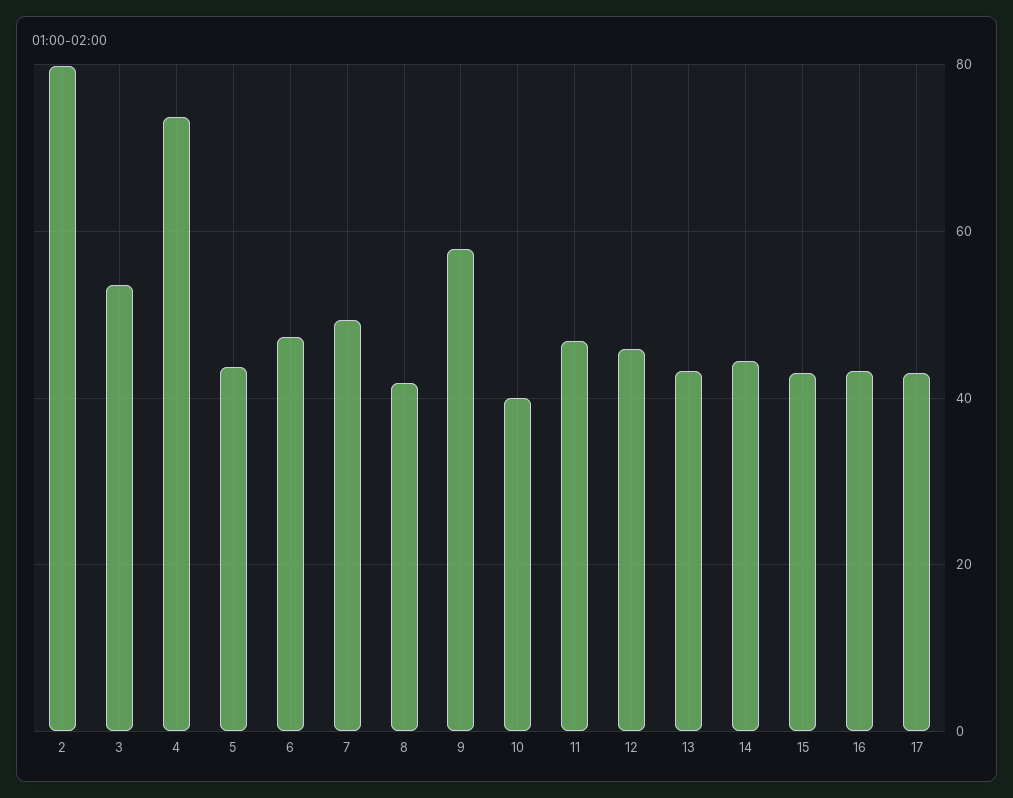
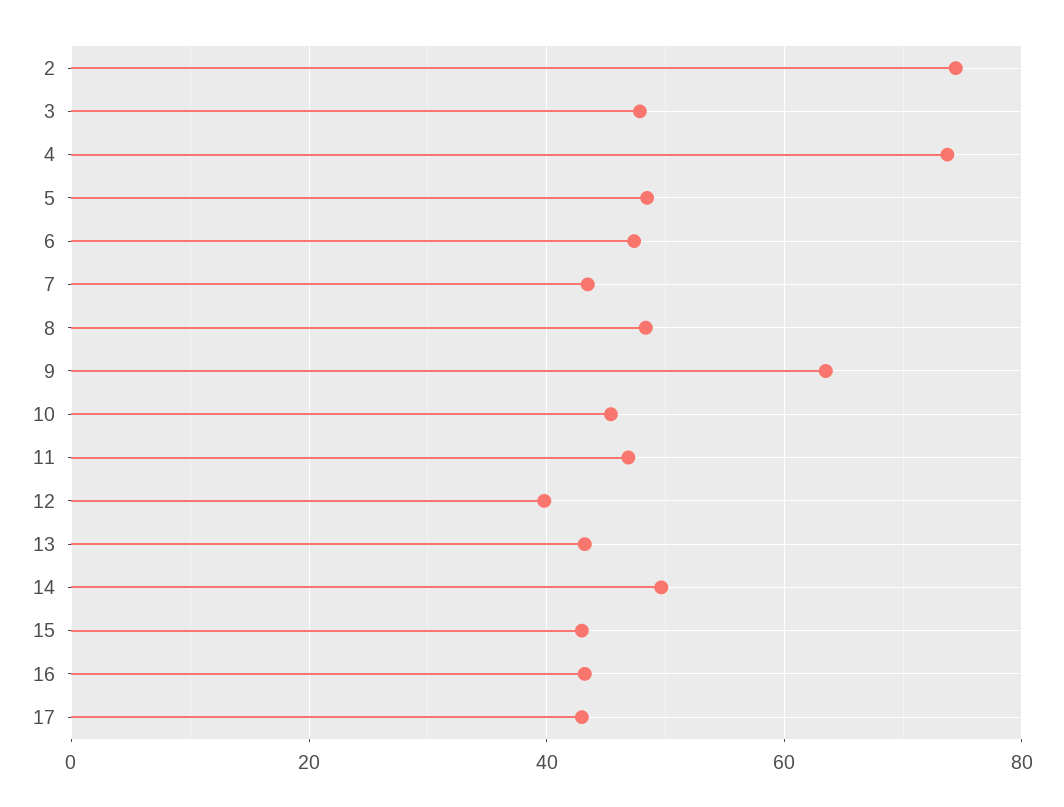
2: 80 -> 74
3: 54 -> 48
5: 44 -> 48
7: 50 -> 44
8: 42 -> 48
9: 58 -> 64
10: 40 -> 46
12: 46 -> 40
14: 44 -> 50

